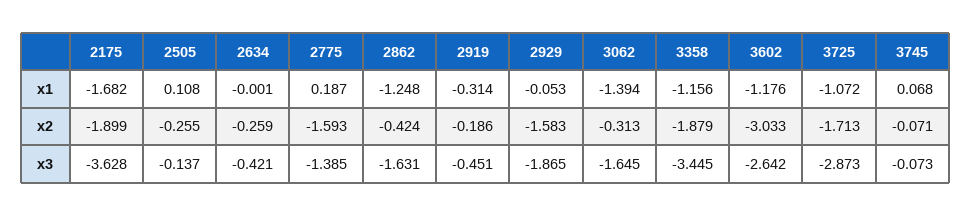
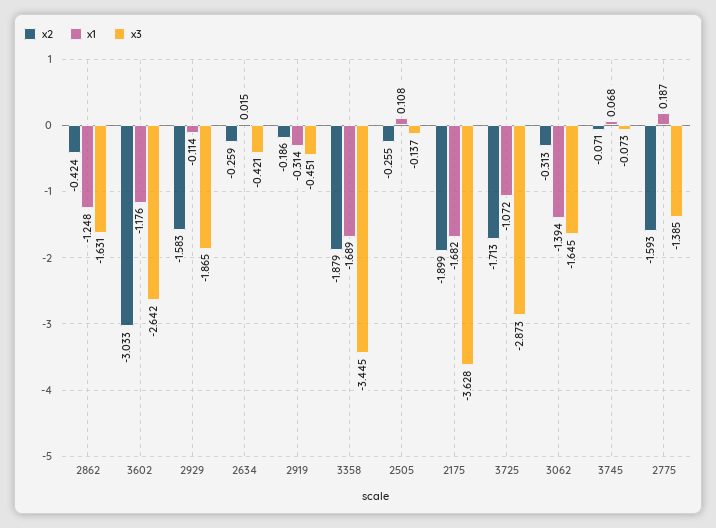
x1, 2634: -0.001 -> 0.015
x1, 2929: -0.053 -> -0.114
x1, 3358: -1.156 -> -1.689

